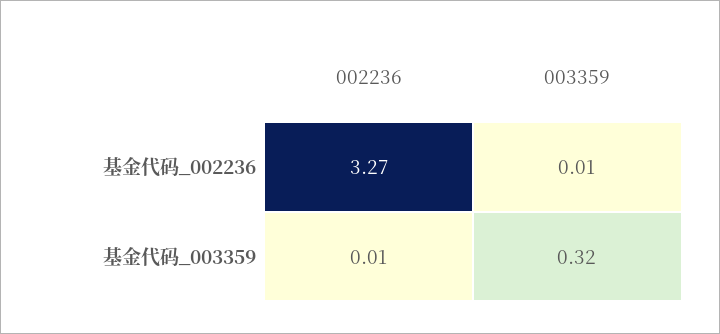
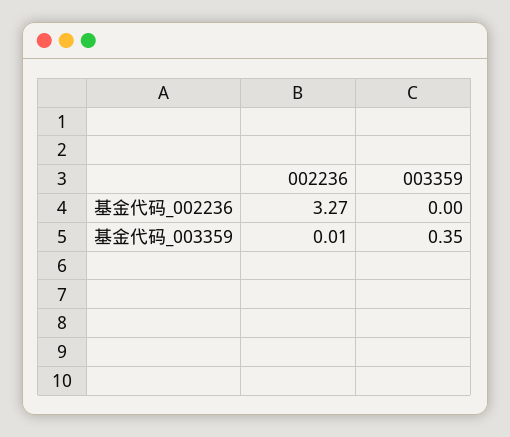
003359, 基金代码_002236: 0.01 -> 0
003359, 基金代码_003359: 0.32 -> 0.35

